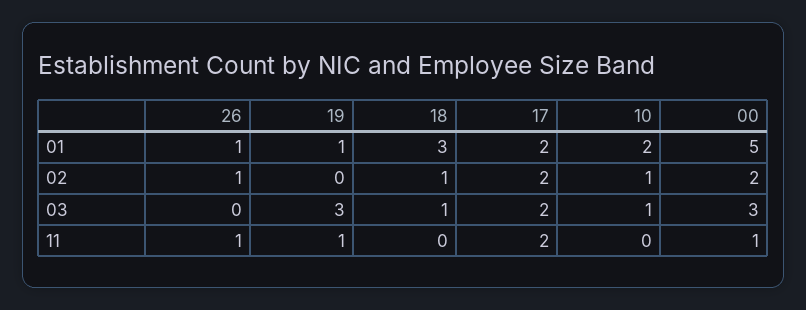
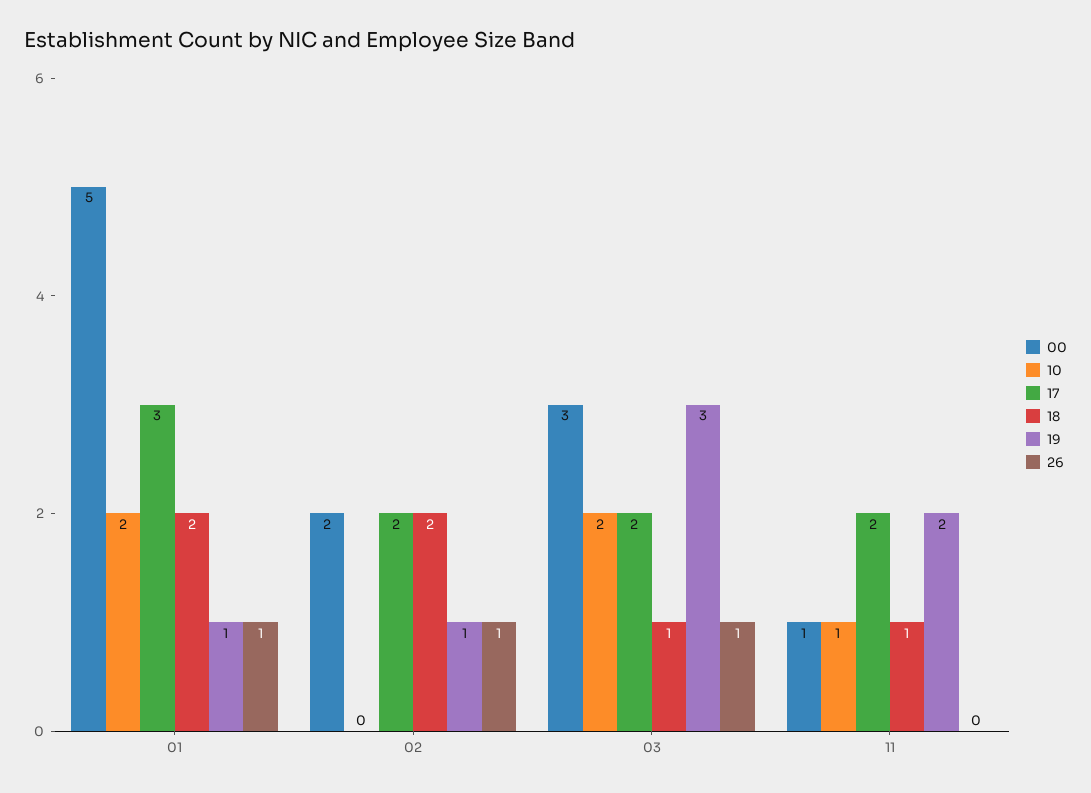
18, 01: 3 -> 2
17, 01: 2 -> 3
19, 02: 0 -> 1
18, 02: 1 -> 2
10, 02: 1 -> 0
26, 03: 0 -> 1
10, 03: 1 -> 2
26, 11: 1 -> 0
19, 11: 1 -> 2
18, 11: 0 -> 1
10, 11: 0 -> 1

